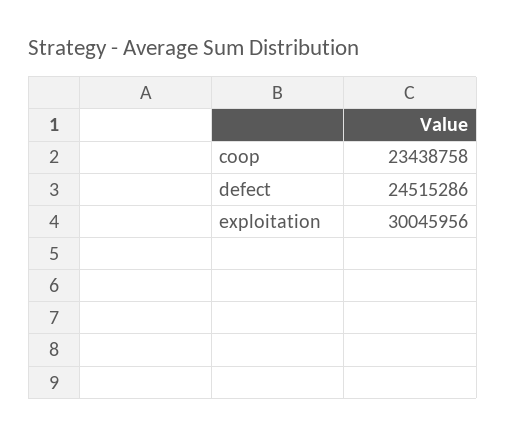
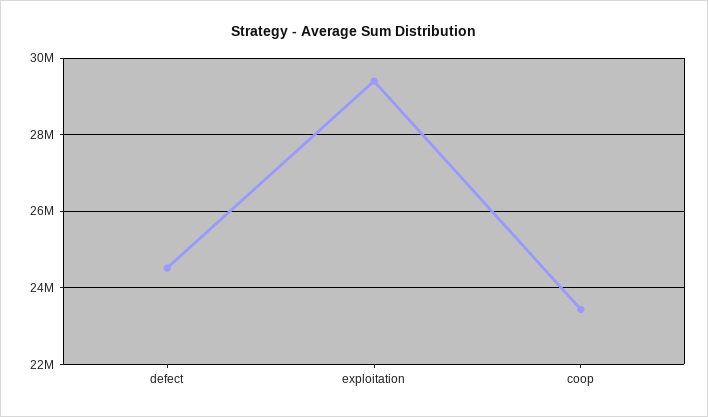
exploitation: 30045956 -> 29400000

